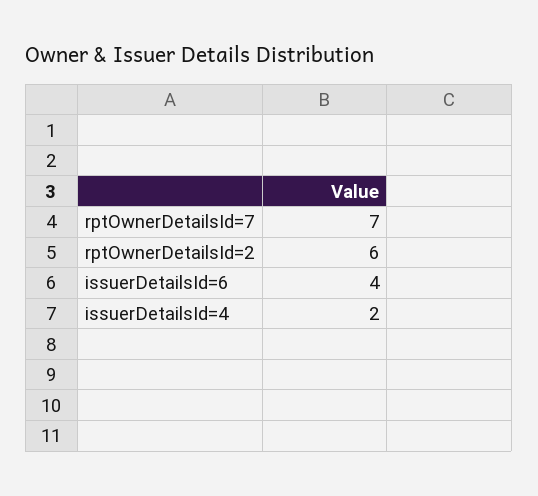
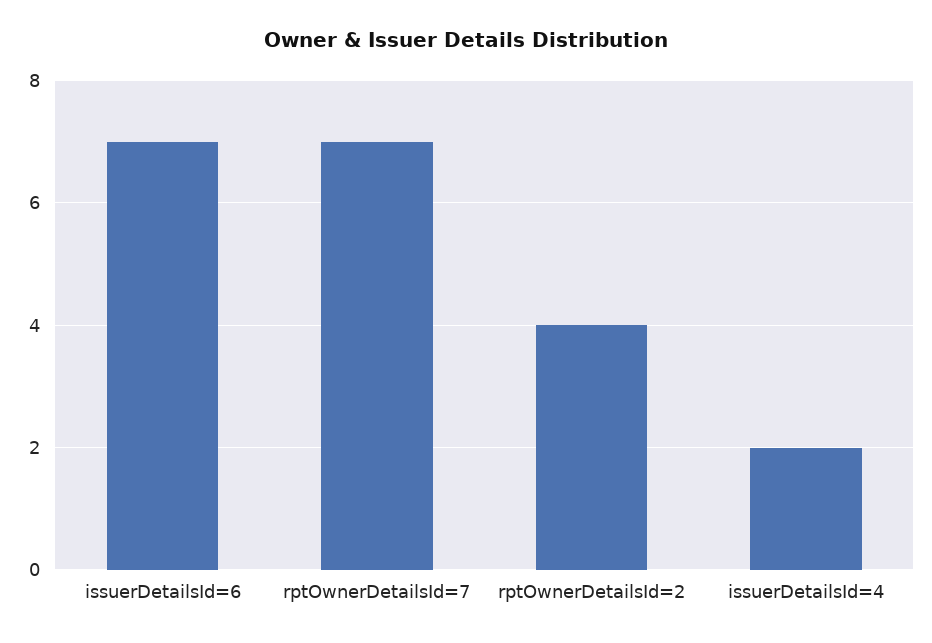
rptOwnerDetailsId=2: 6 -> 4
issuerDetailsId=6: 4 -> 7

